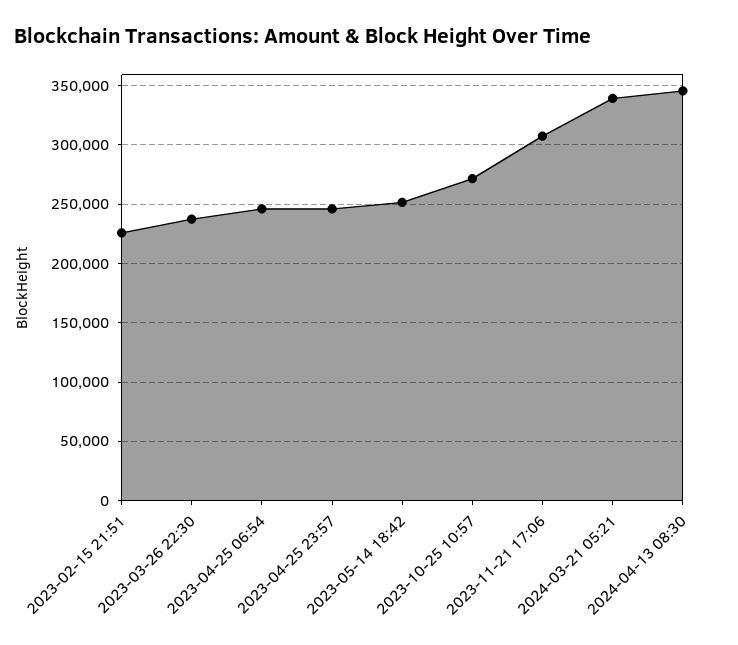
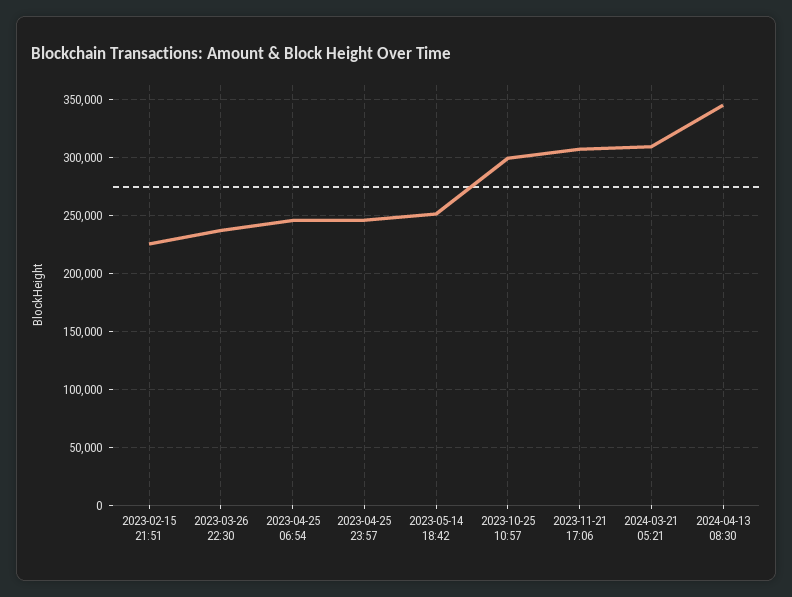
2023-10-25 10:57: 270000 -> 300000
2024-03-21 05:21: 340000 -> 310000

